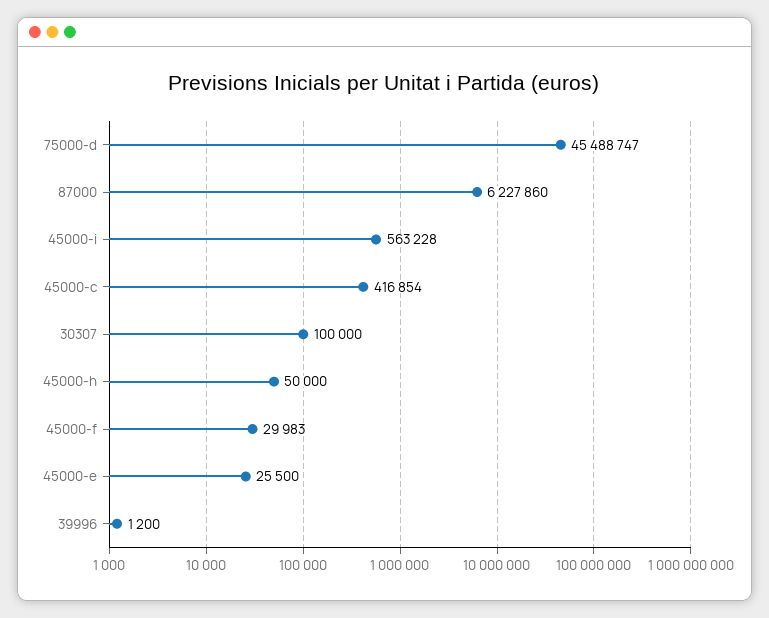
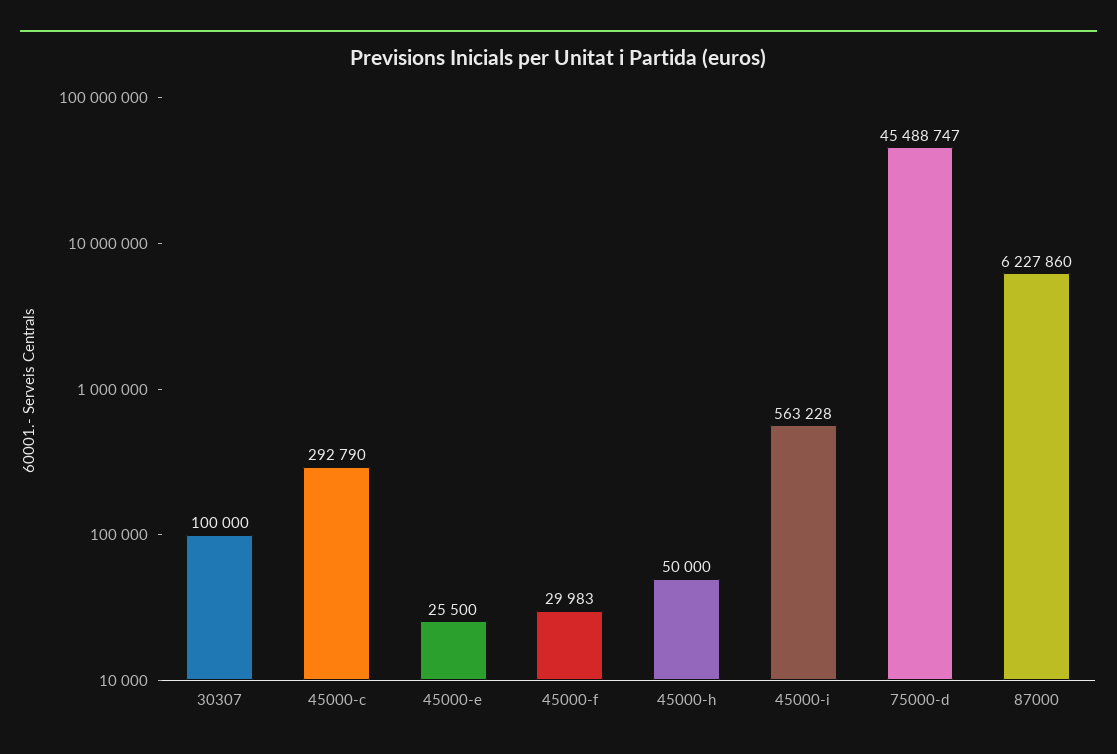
45000-c: 416854 -> 292790
39996: 1200 -> none

